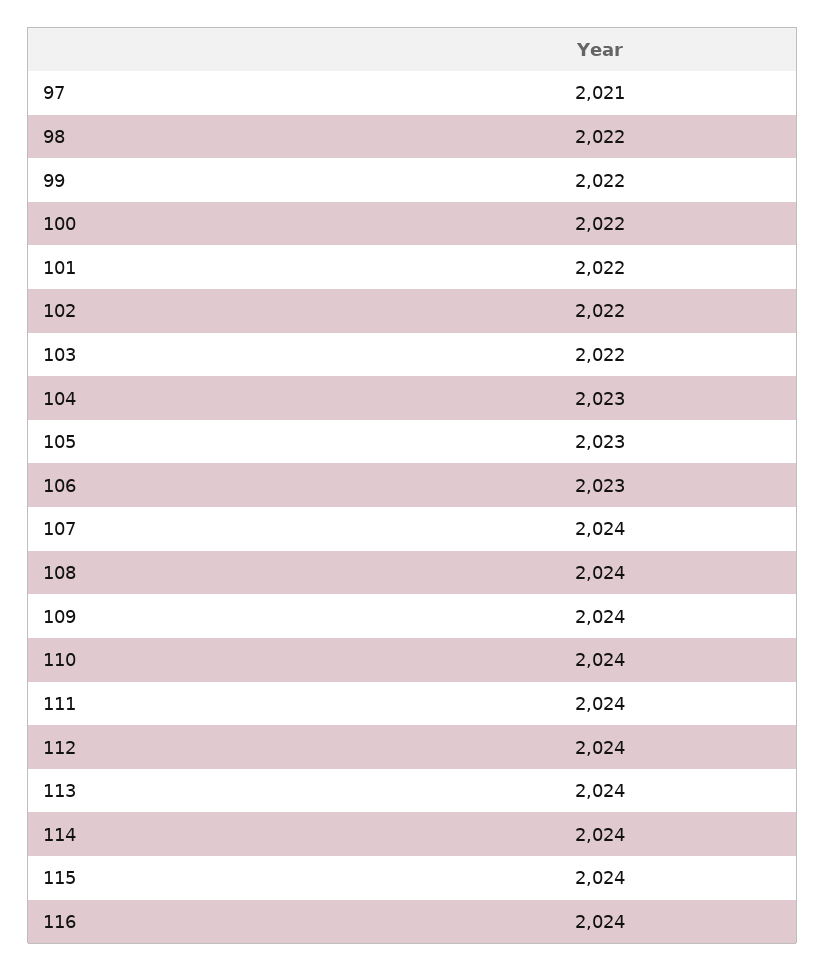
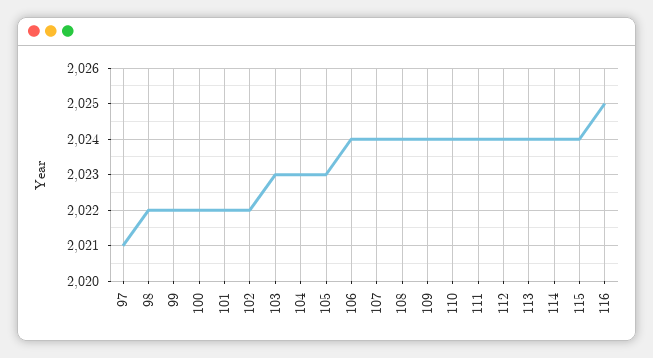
103: 2022 -> 2023
106: 2023 -> 2024
116: 2024 -> 2025

